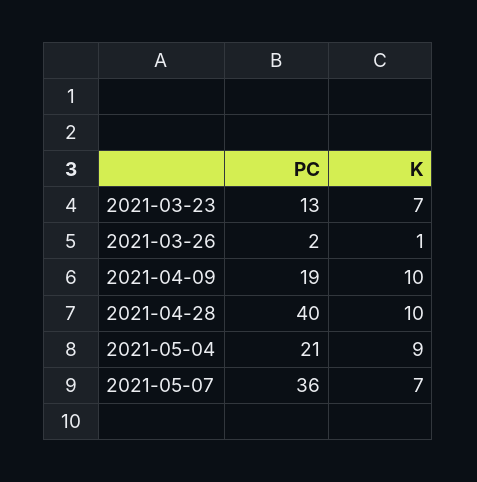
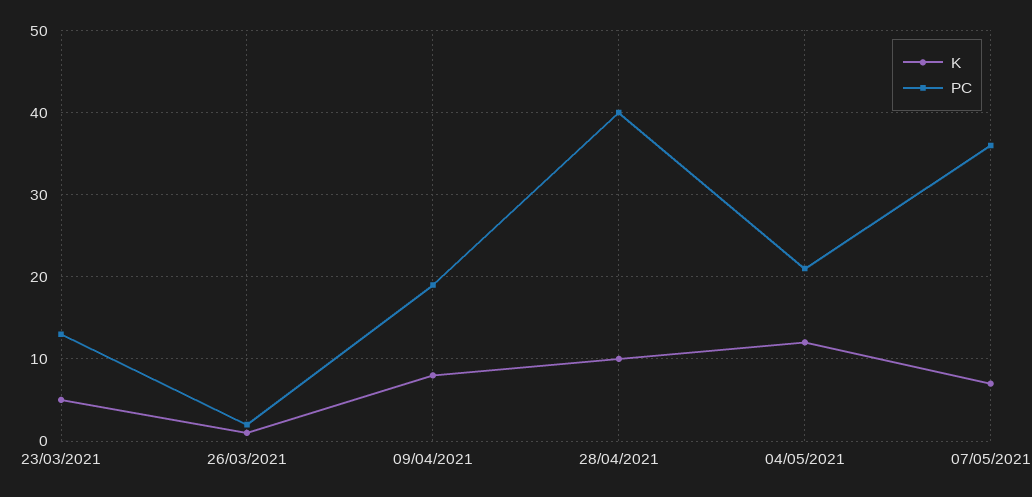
K, 2021-03-23: 7 -> 5
K, 2021-04-09: 10 -> 8
K, 2021-05-04: 9 -> 12

